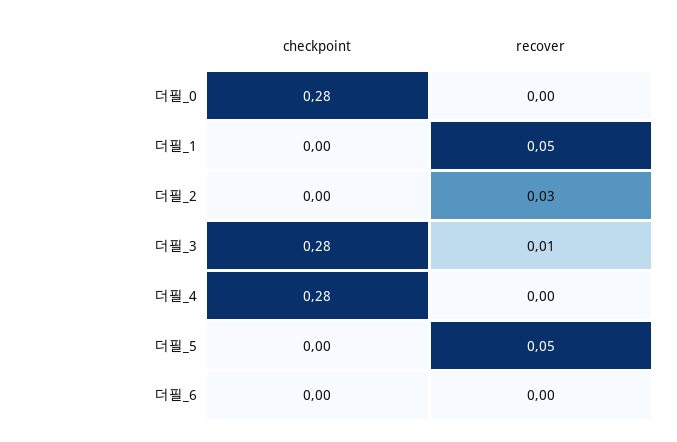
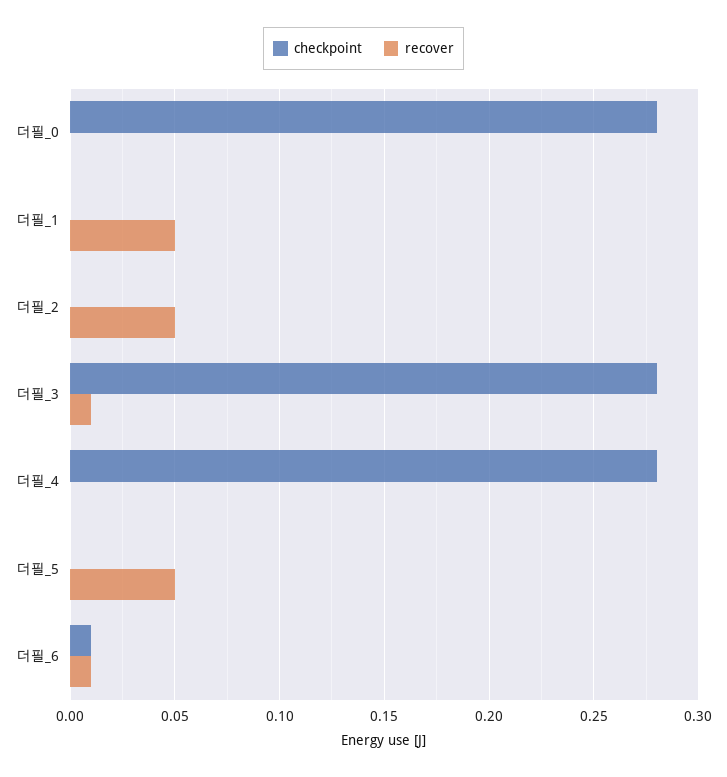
recover, 더필_2: 0.03 -> 0.05
checkpoint, 더필_6: 0 -> 0.01
recover, 더필_6: 0 -> 0.01

